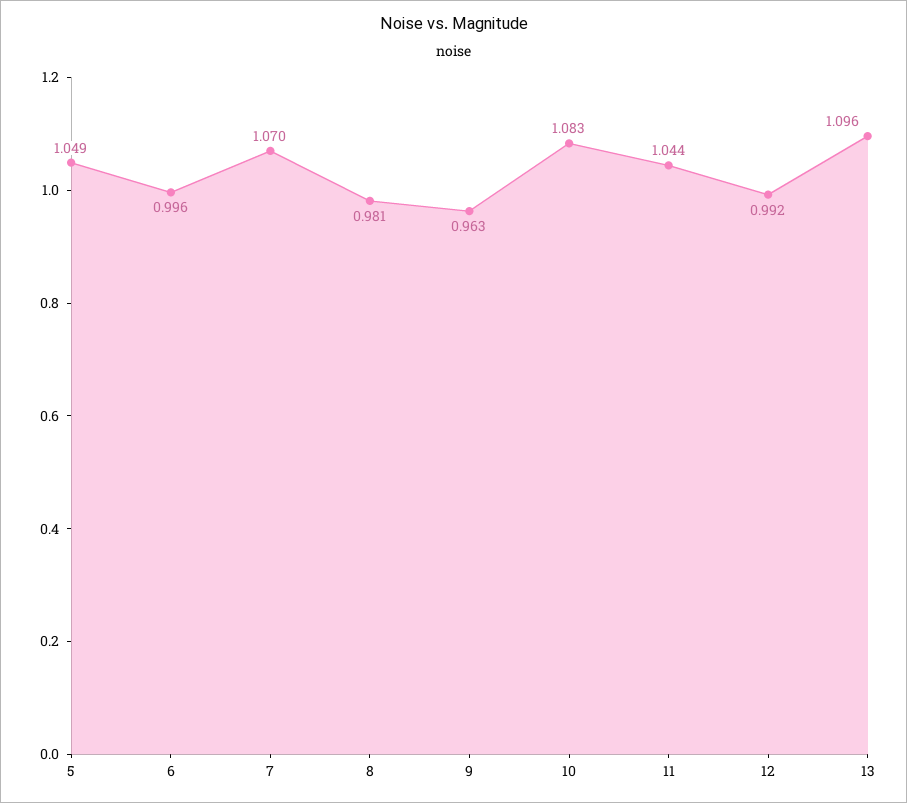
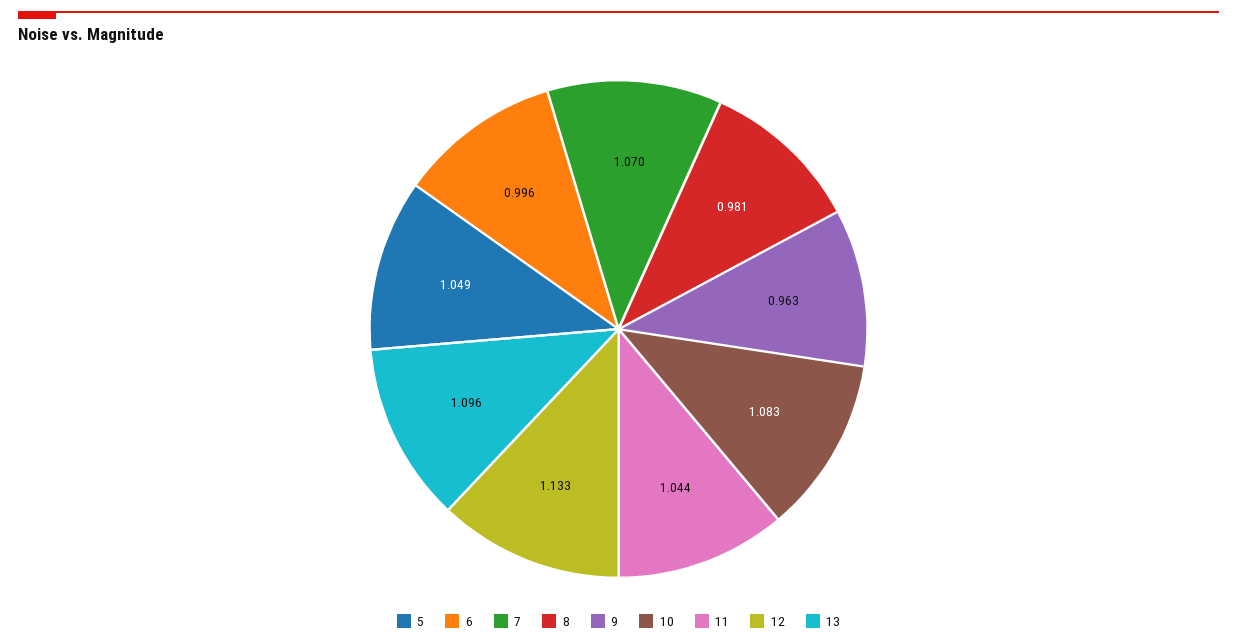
12: 0.992 -> 1.133

